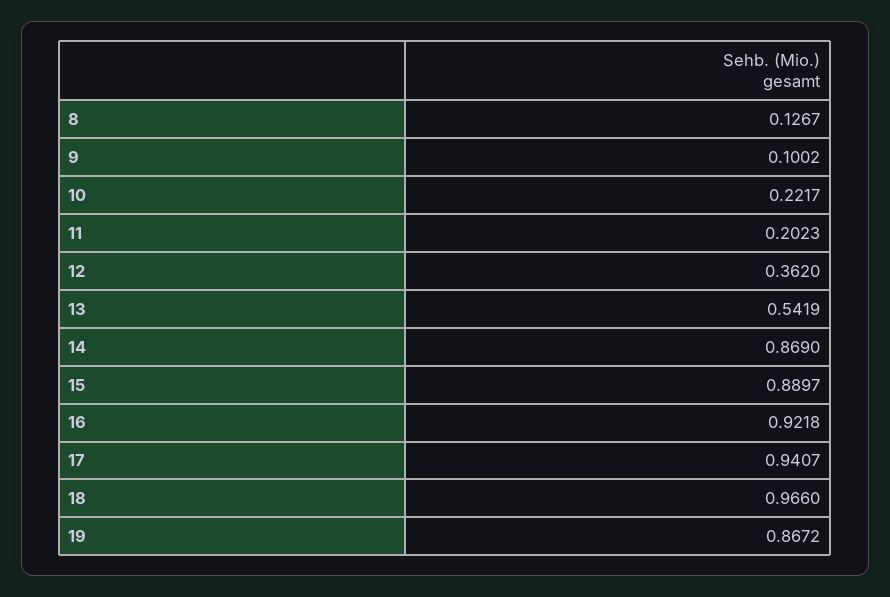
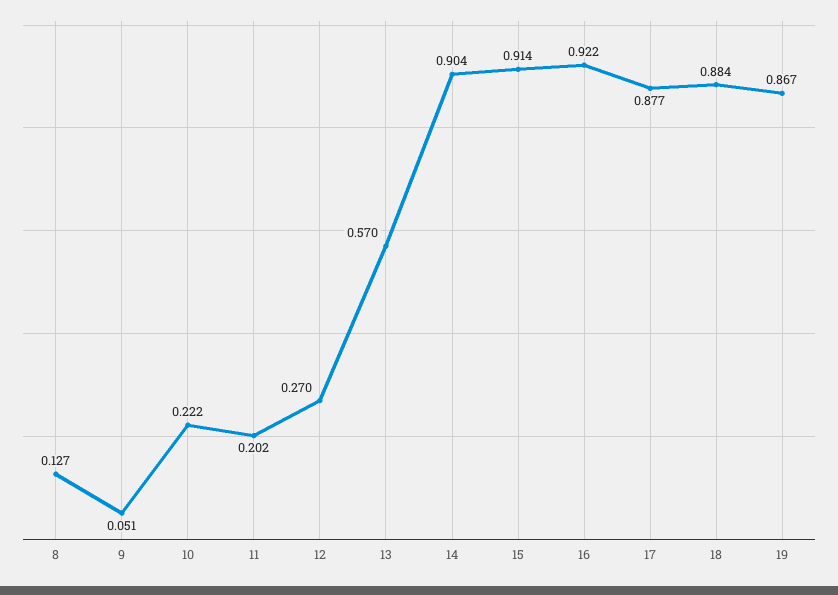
9: 0.1002 -> 0.051
12: 0.362 -> 0.27
13: 0.5419 -> 0.57
14: 0.869 -> 0.904
15: 0.8897 -> 0.914
17: 0.9407 -> 0.877
18: 0.966 -> 0.884

